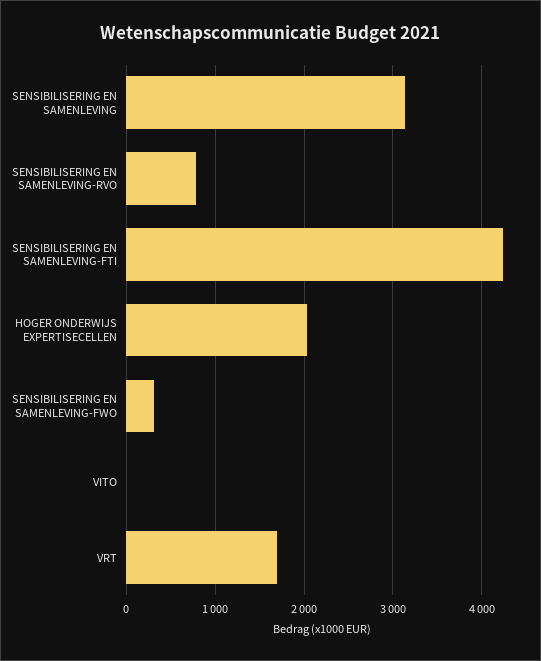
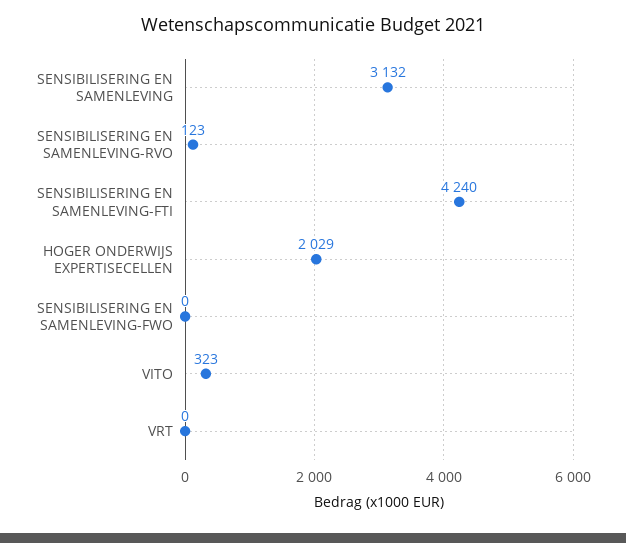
SENSIBILISERING EN SAMENLEVING-RVO: 800 -> 123
SENSIBILISERING EN SAMENLEVING-FWO: 300 -> 0
VITO: 0 -> 323
VRT: 1700 -> 0

